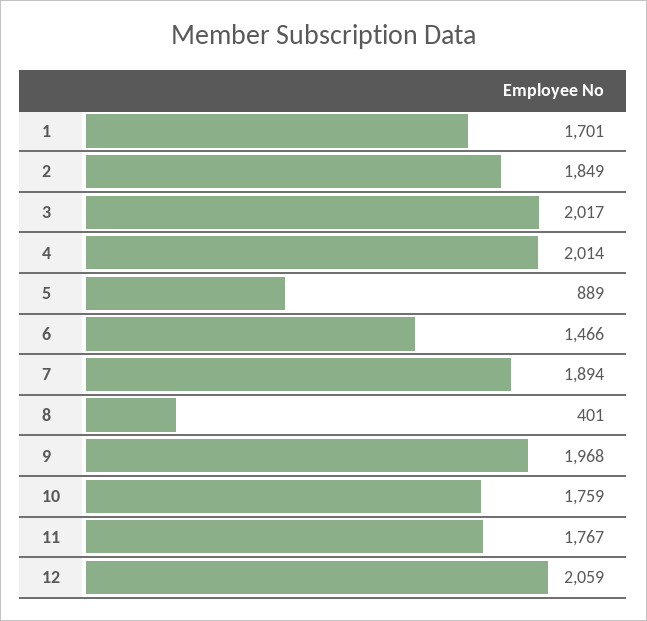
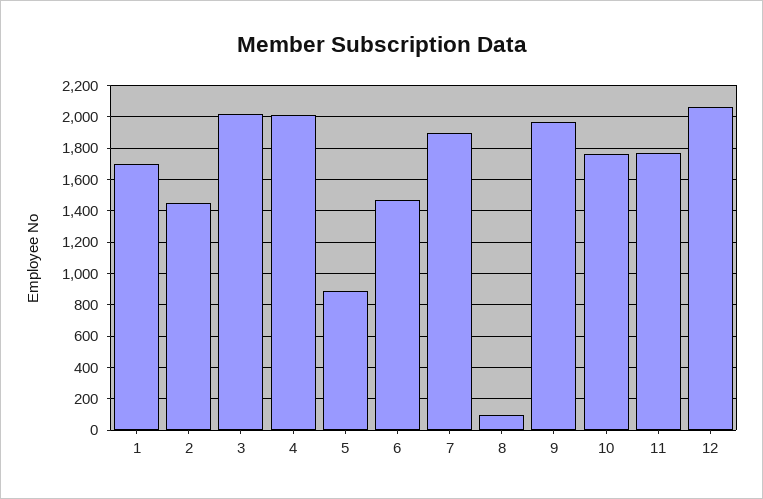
2: 1849 -> 1450
8: 401 -> 100

